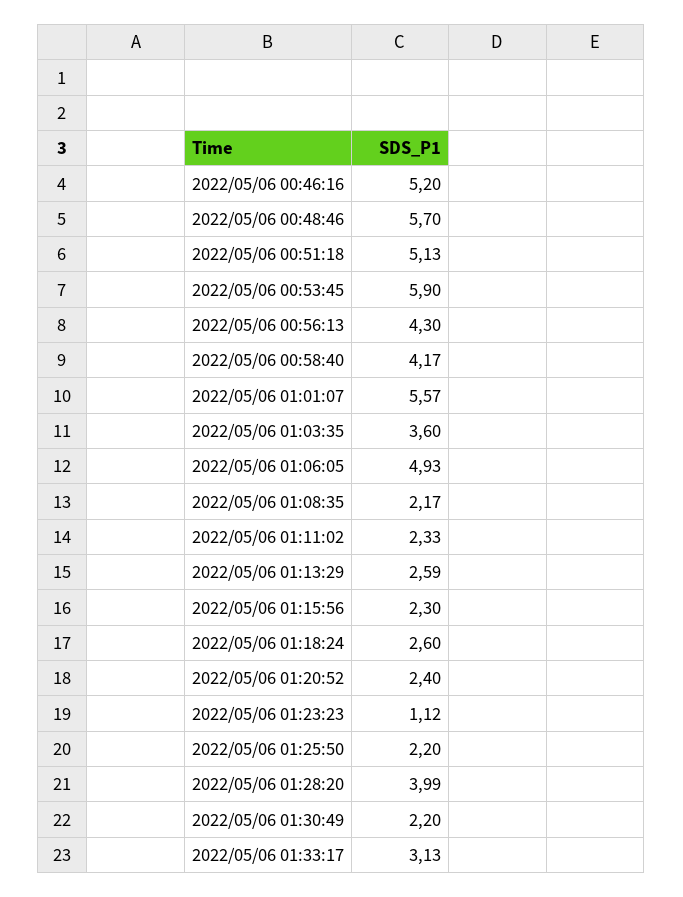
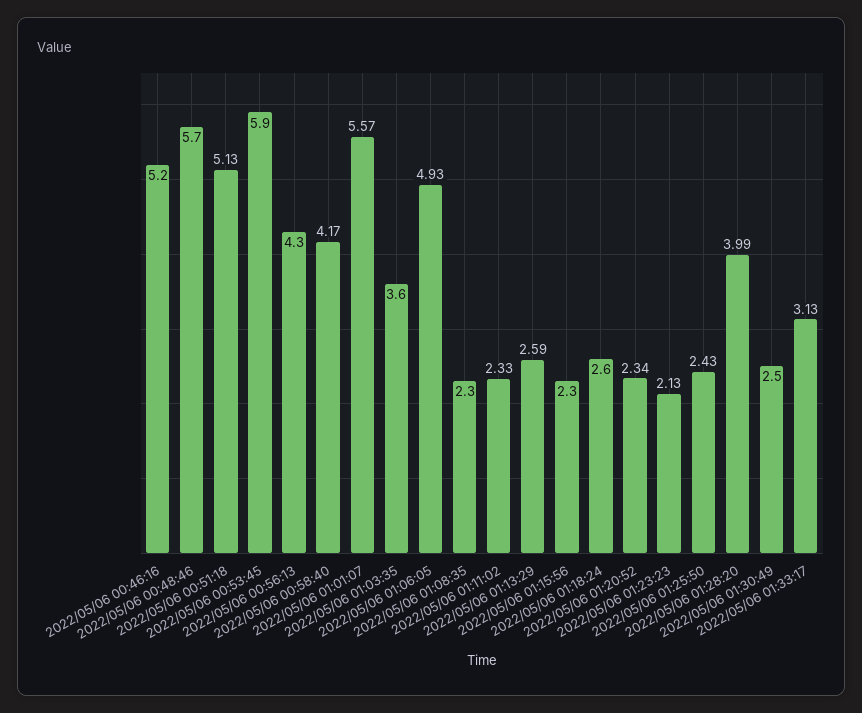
2022/05/06 01:08:35: 2.17 -> 2.3
2022/05/06 01:20:52: 2.4 -> 2.34
2022/05/06 01:23:23: 1.12 -> 2.13
2022/05/06 01:25:50: 2.2 -> 2.43
2022/05/06 01:30:49: 2.2 -> 2.5

